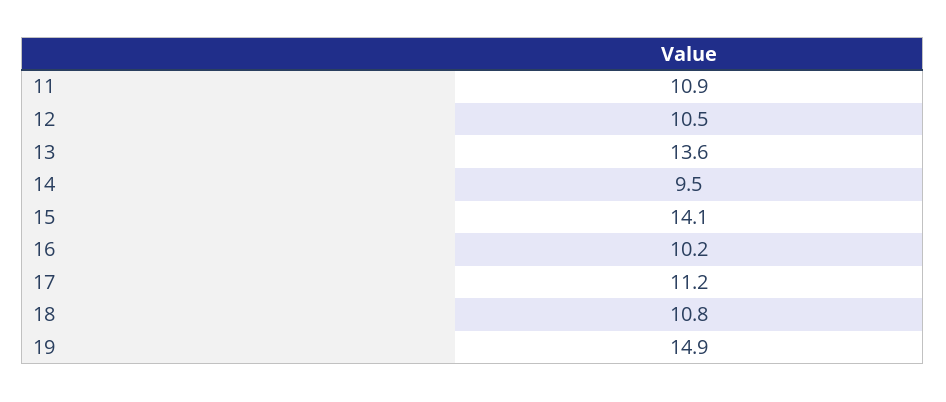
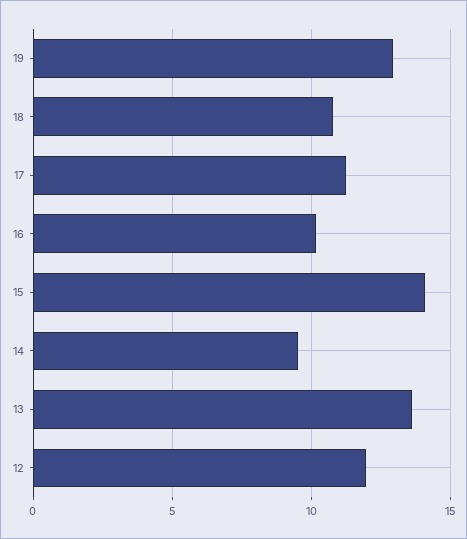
11: 10.9 -> none
12: 10.5 -> 12
19: 14.9 -> 13

